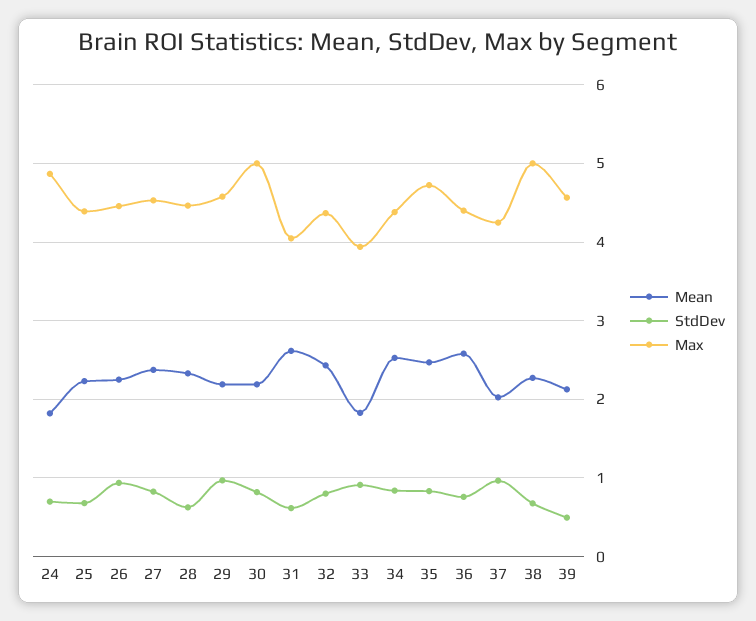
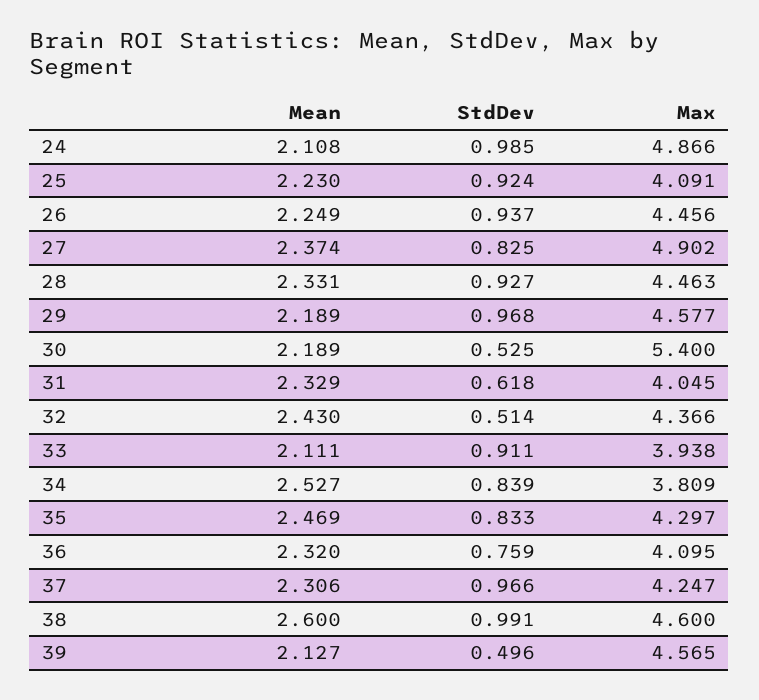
Mean, 24: 1.8 -> 2.108
StdDev, 24: 0.7 -> 0.985
StdDev, 25: 0.7 -> 0.924
Max, 25: 4.4 -> 4.091
Max, 27: 4.5 -> 4.902
StdDev, 28: 0.6 -> 0.927
StdDev, 30: 0.8 -> 0.525
Max, 30: 5 -> 5.4
Mean, 31: 2.6 -> 2.329
StdDev, 32: 0.8 -> 0.514
Mean, 33: 1.8 -> 2.111
Max, 34: 4.4 -> 3.809
Max, 35: 4.7 -> 4.297
Mean, 36: 2.6 -> 2.32
Max, 36: 4.4 -> 4.095
Mean, 37: 2 -> 2.306
Mean, 38: 2.3 -> 2.6
StdDev, 38: 0.7 -> 0.991
Max, 38: 5 -> 4.6

